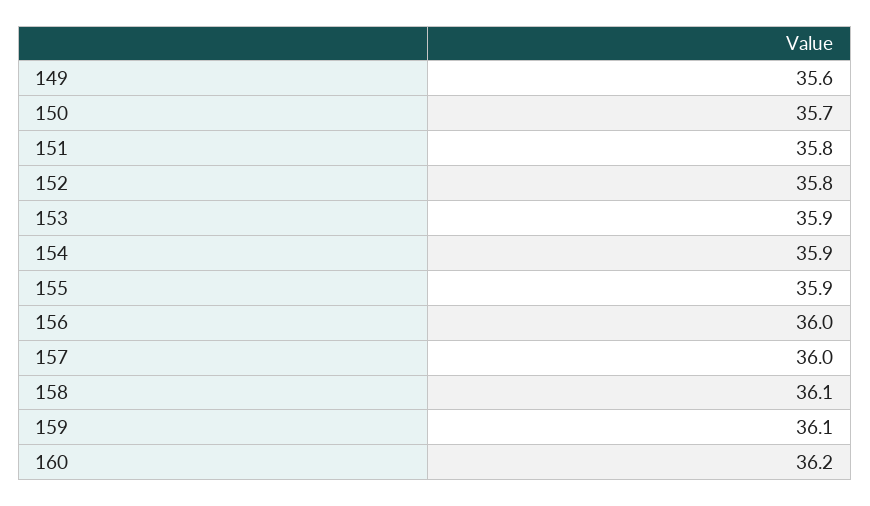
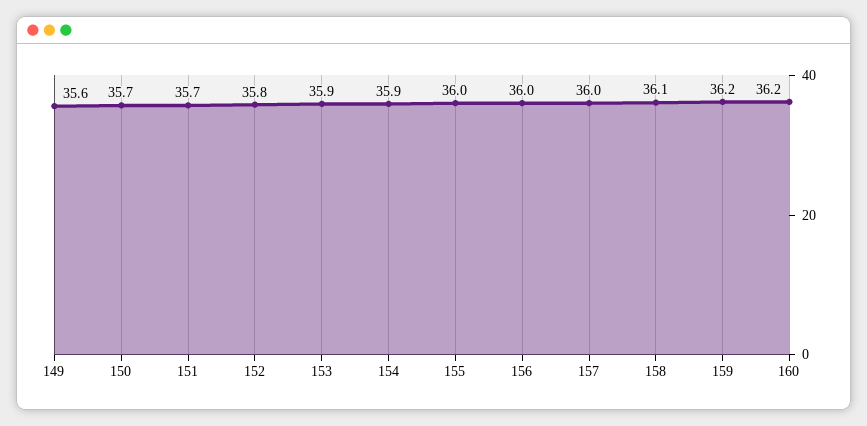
151: 35.8 -> 35.7
155: 35.9 -> 36
159: 36.1 -> 36.2

